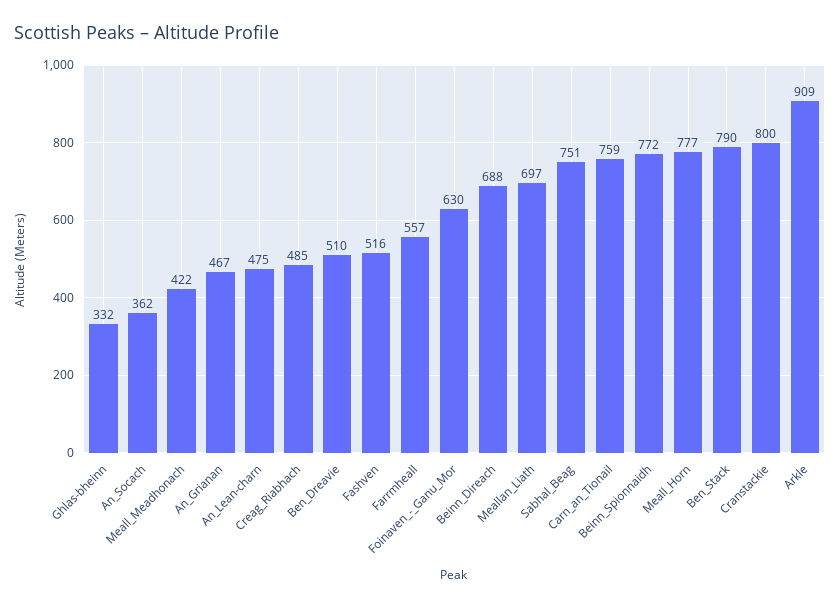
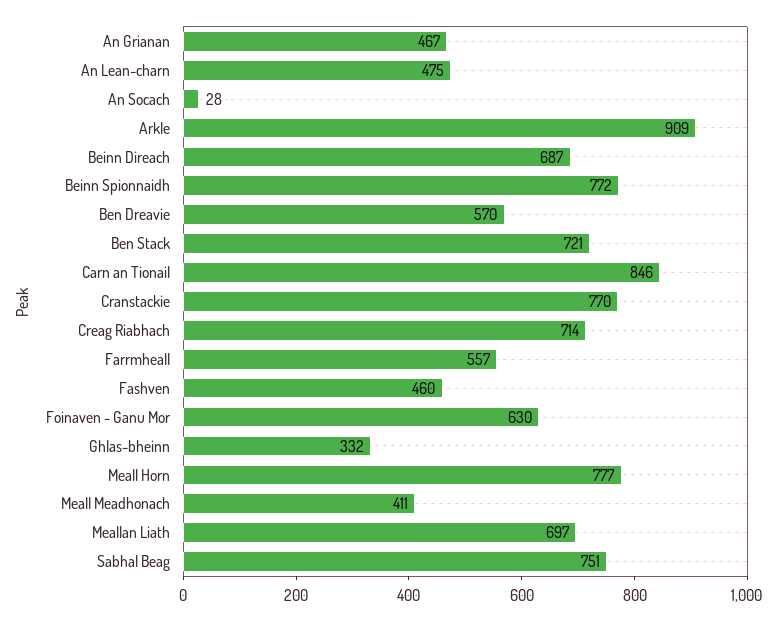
An_Socach: 362 -> 28
Meall_Meadhonach: 422 -> 411
Creag_Riabhach: 485 -> 714
Ben_Dreavie: 510 -> 570
Fashven: 516 -> 460
Beinn_Direach: 688 -> 687
Carn_an_Tionail: 759 -> 846
Ben_Stack: 790 -> 721
Cranstackie: 800 -> 770

